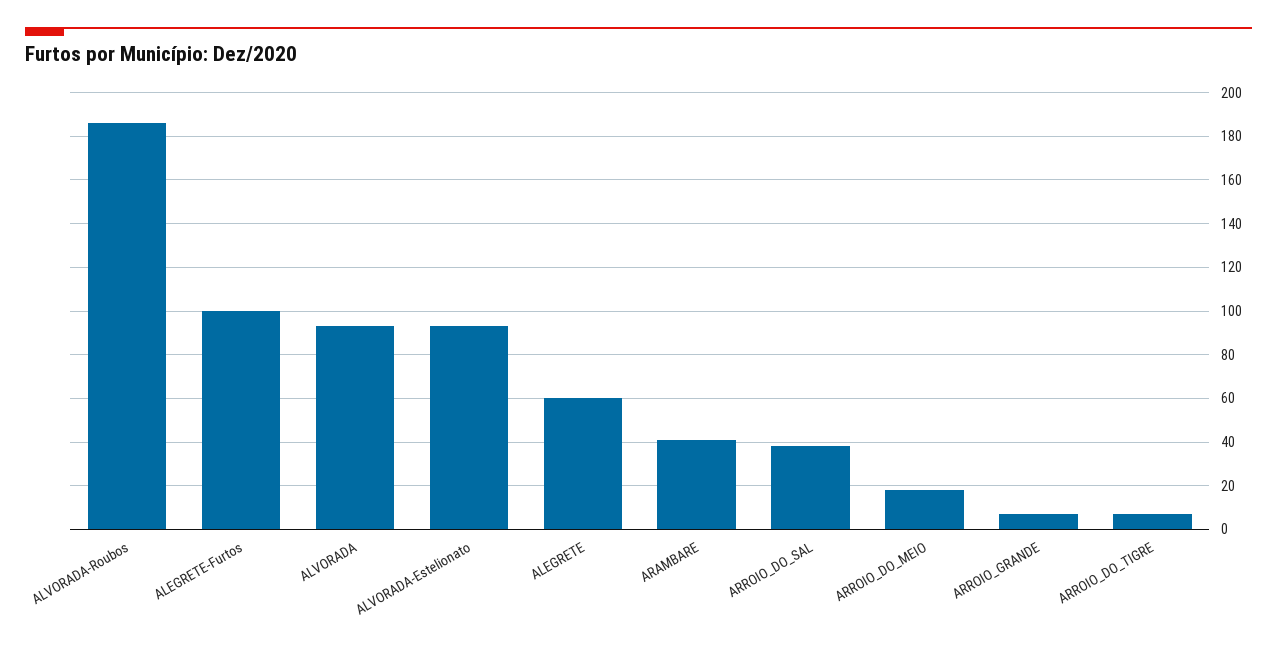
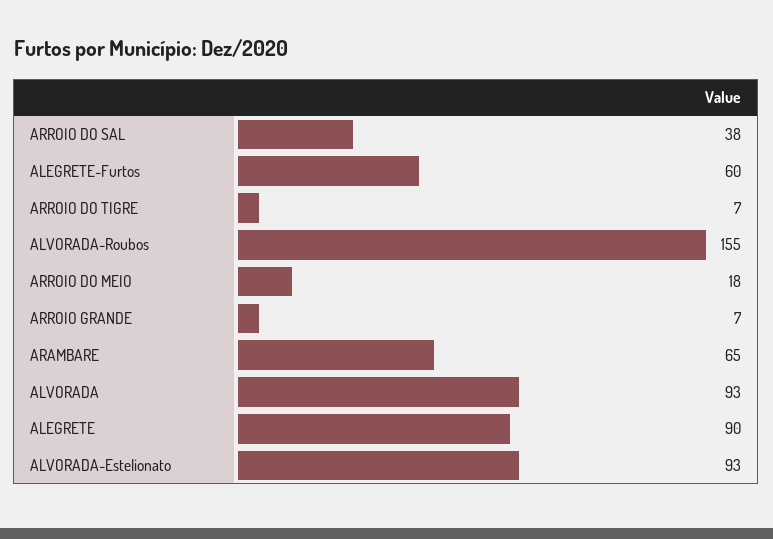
ALVORADA-Roubos: 185 -> 155
ALEGRETE-Furtos: 100 -> 60
ALEGRETE: 60 -> 90
ARAMBARE: 40 -> 65

